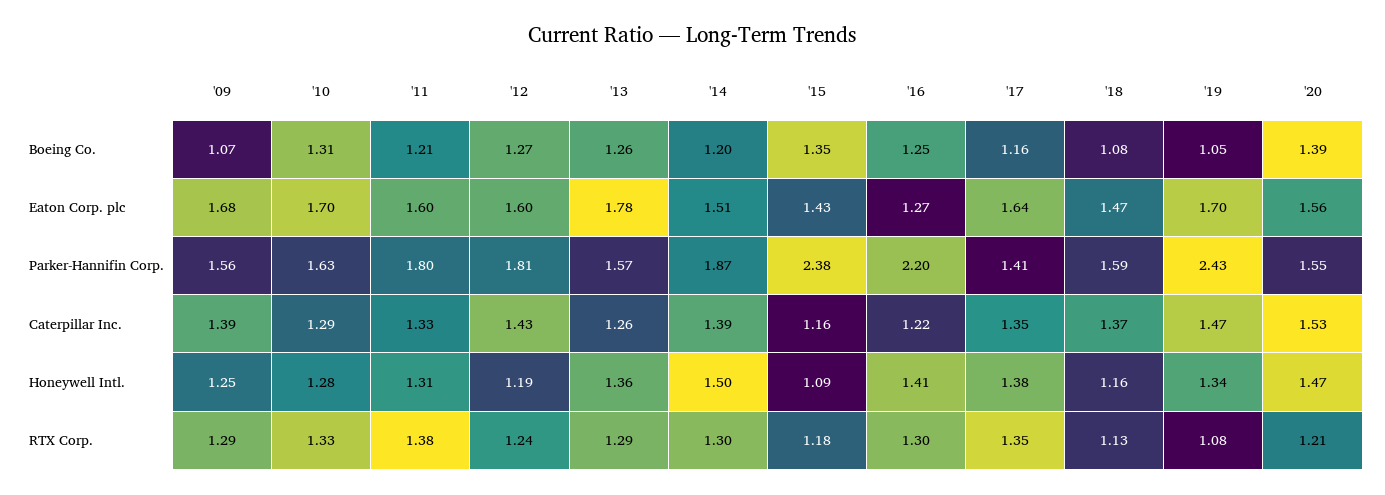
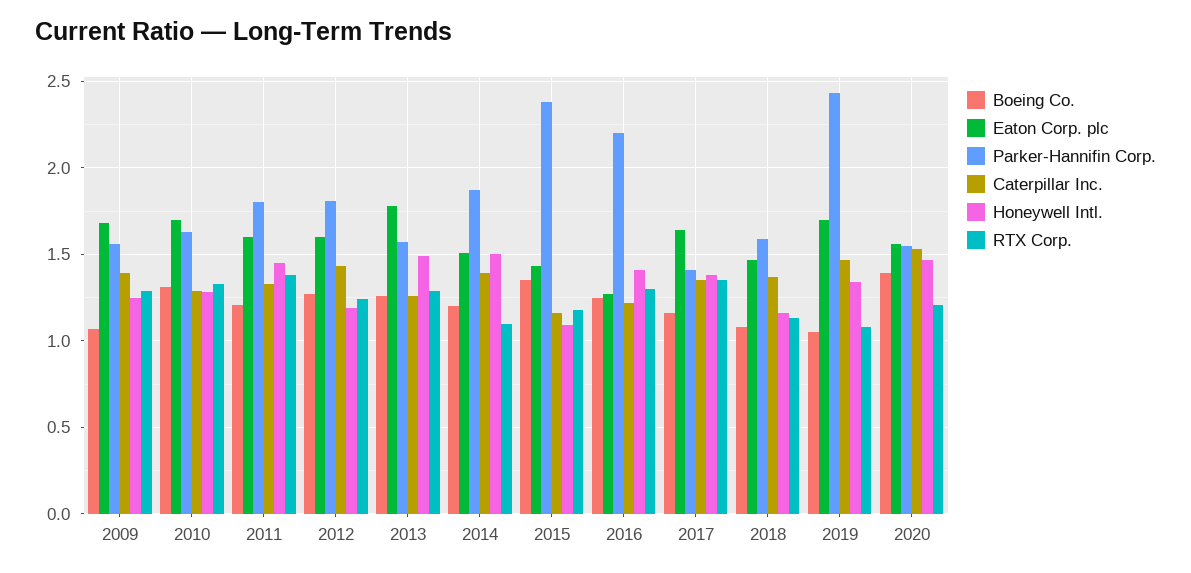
Honeywell Intl., '11: 1.31 -> 1.45
Honeywell Intl., '13: 1.36 -> 1.5
RTX Corp., '14: 1.3 -> 1.1

